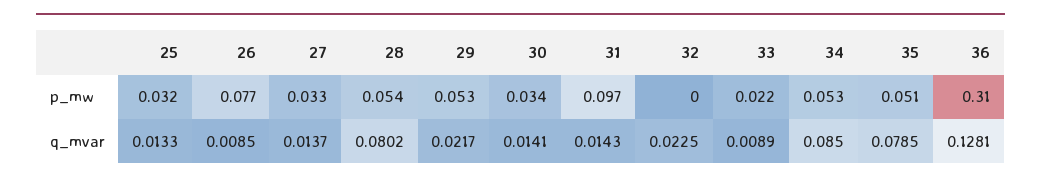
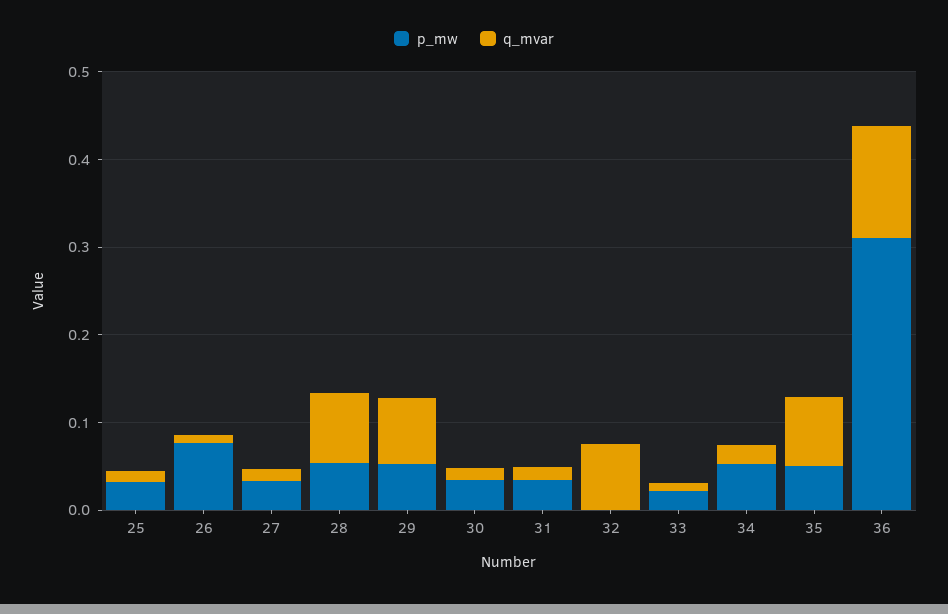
p_mw, 31: 0.097 -> 0.04
q_mvar, 29: 0.0217 -> 0.08
q_mvar, 32: 0.0225 -> 0.08
q_mvar, 34: 0.085 -> 0.02

